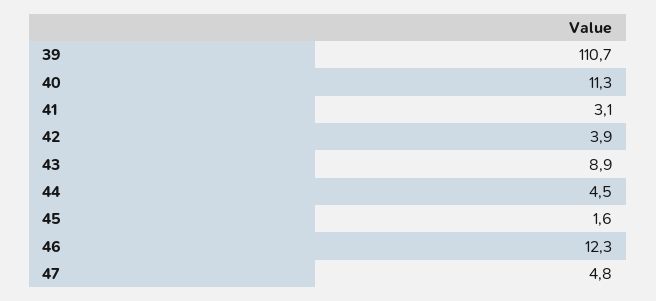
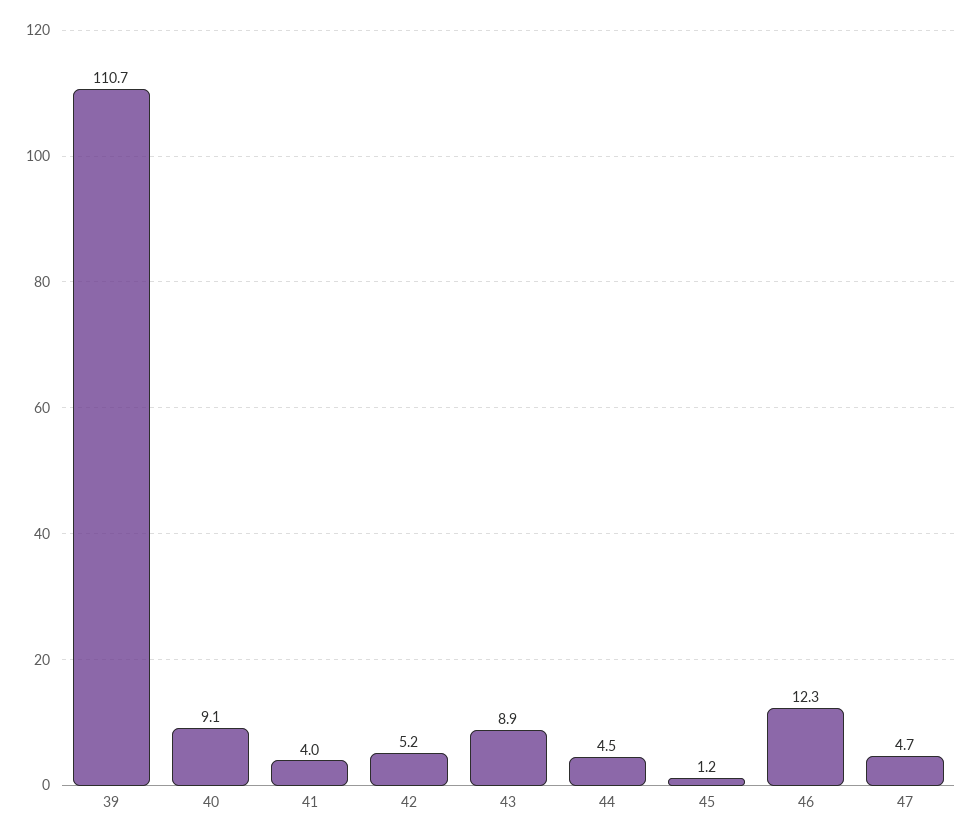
40: 11.3 -> 9.1
41: 3.1 -> 4
42: 3.9 -> 5.2
45: 1.6 -> 1.2
47: 4.8 -> 4.7

